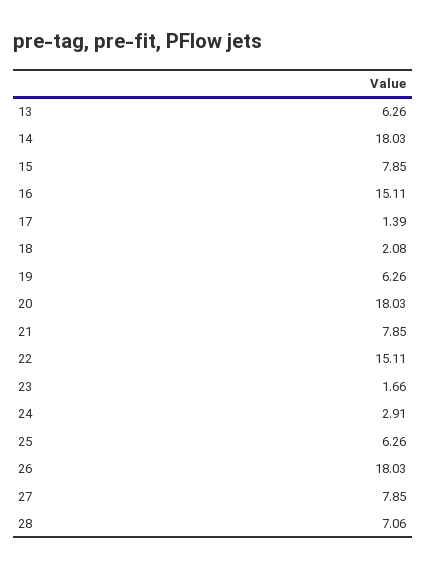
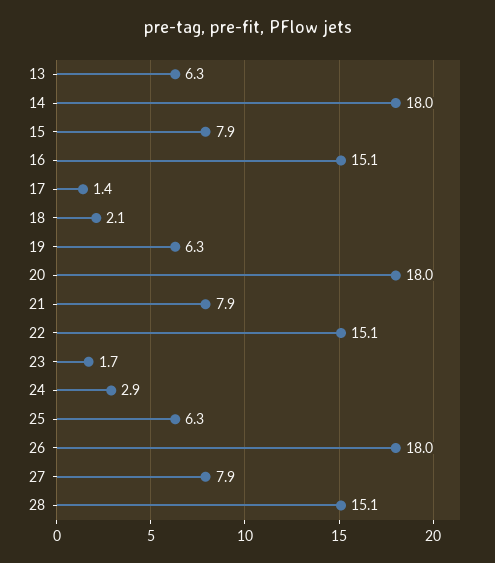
28: 7.06 -> 15.1

